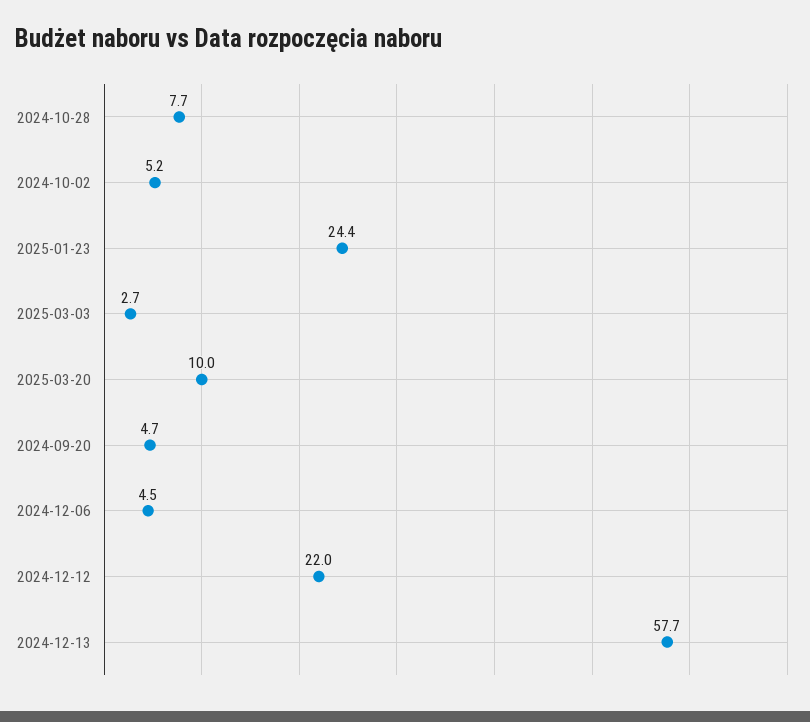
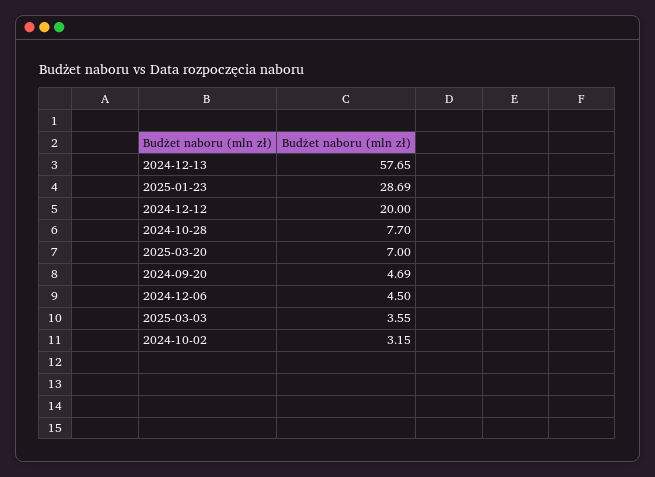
2024-10-02: 5.2 -> 3.15
2025-01-23: 24.4 -> 28.69
2025-03-03: 2.7 -> 3.55
2025-03-20: 10 -> 7
2024-12-12: 22 -> 20

